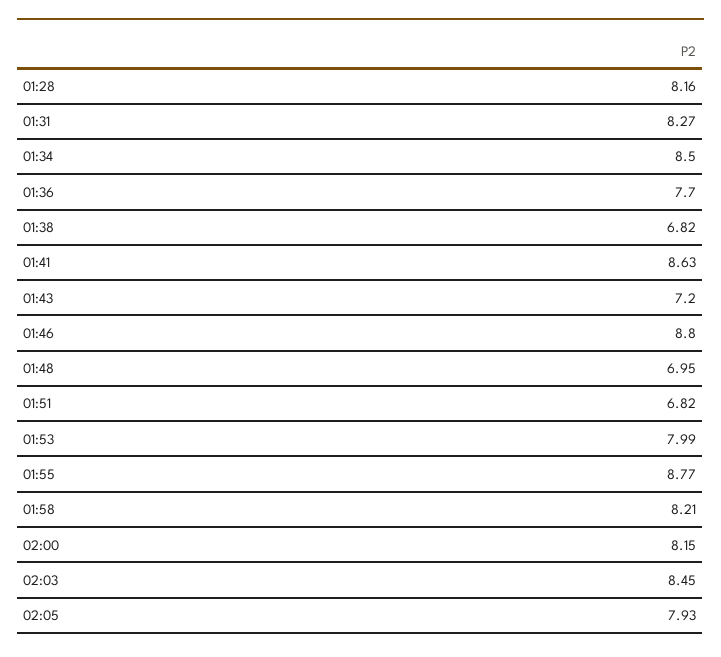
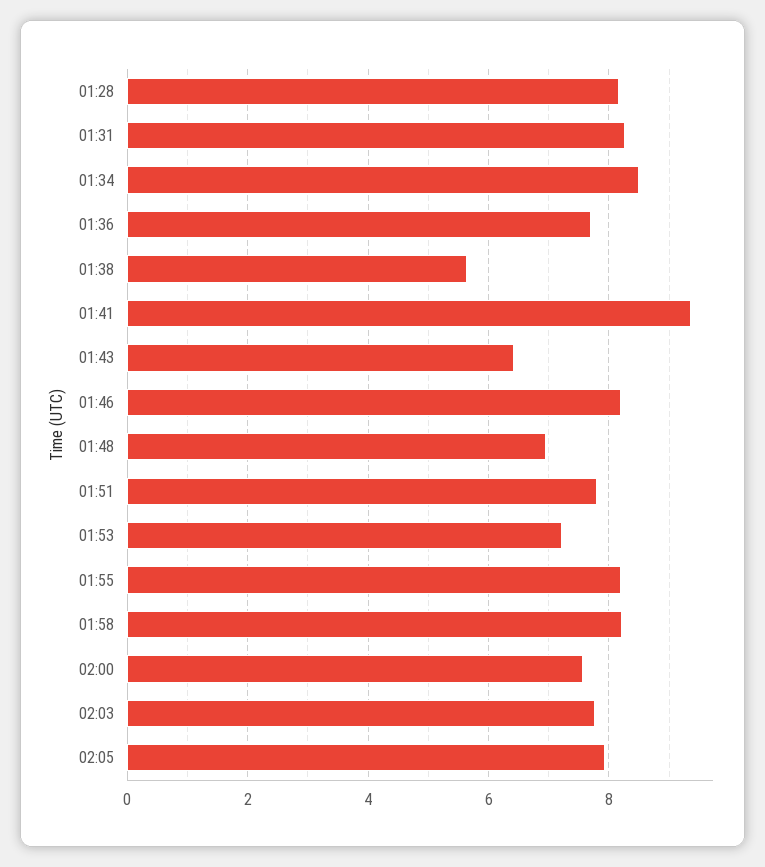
01:38: 6.82 -> 5.6
01:41: 8.63 -> 9.4
01:43: 7.2 -> 6.4
01:46: 8.8 -> 8.2
01:51: 6.82 -> 7.8
01:53: 7.99 -> 7.2
01:55: 8.77 -> 8.2
02:00: 8.15 -> 7.6
02:03: 8.45 -> 7.8

